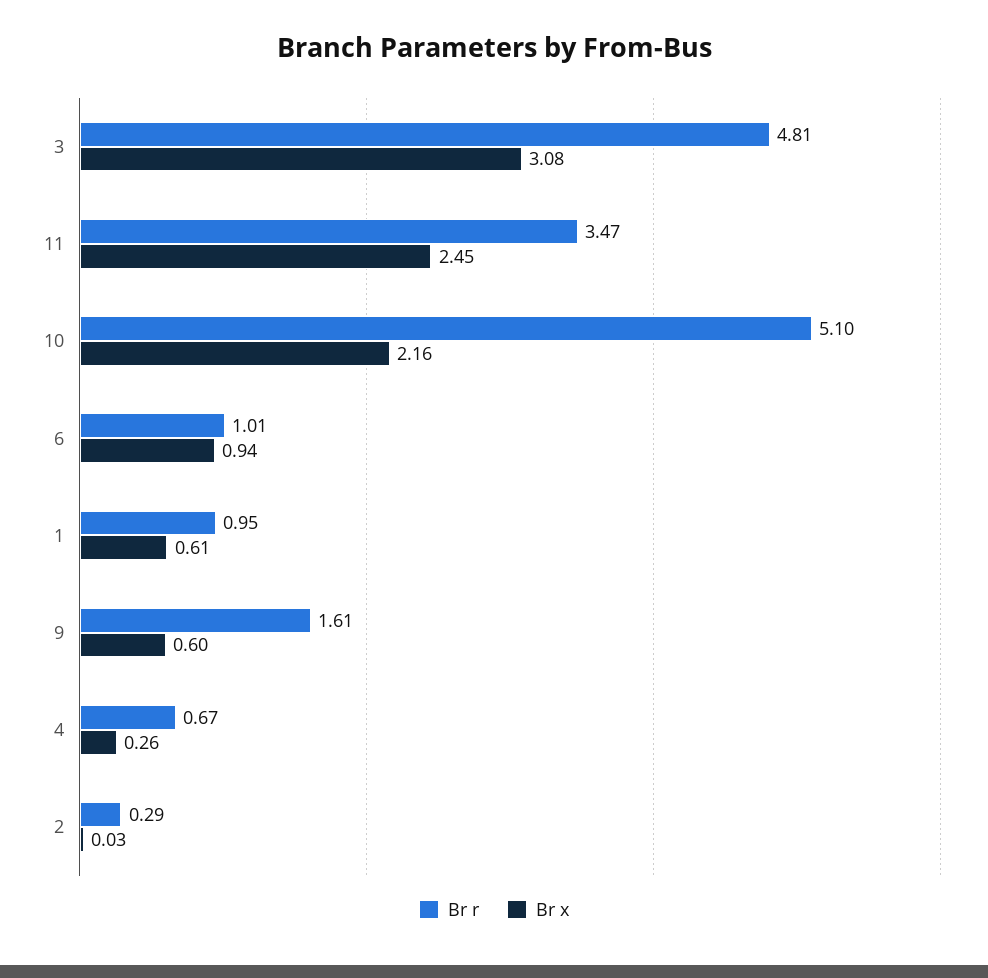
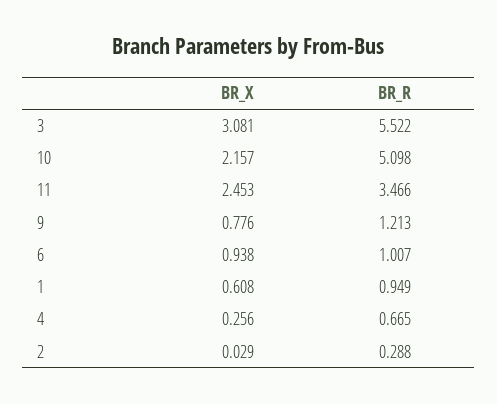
Br r, 3: 4.81 -> 5.522
Br r, 9: 1.61 -> 1.213
Br x, 9: 0.6 -> 0.776

